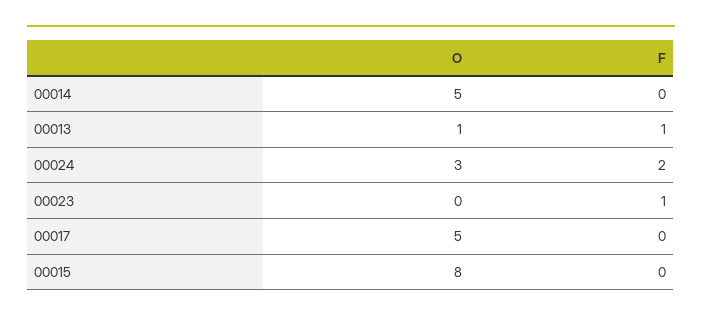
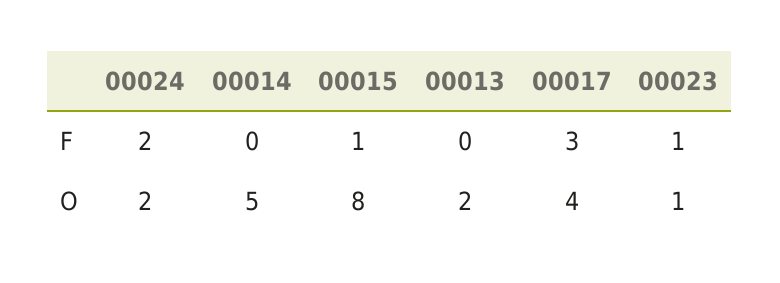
O, 00013: 1 -> 2
F, 00013: 1 -> 0
O, 00024: 3 -> 2
O, 00023: 0 -> 1
O, 00017: 5 -> 4
F, 00017: 0 -> 3
F, 00015: 0 -> 1

